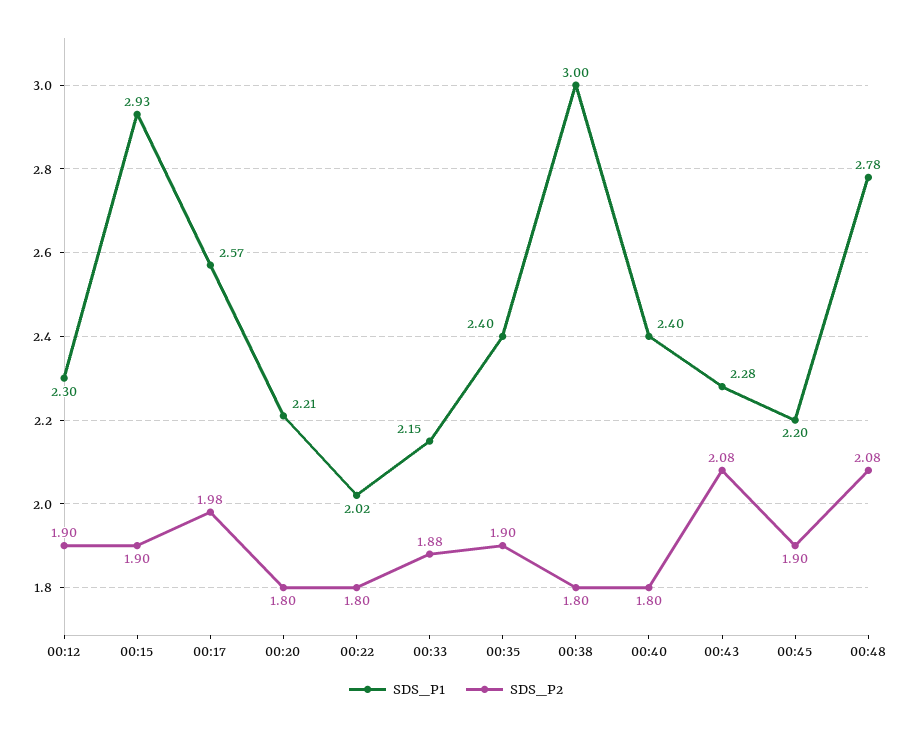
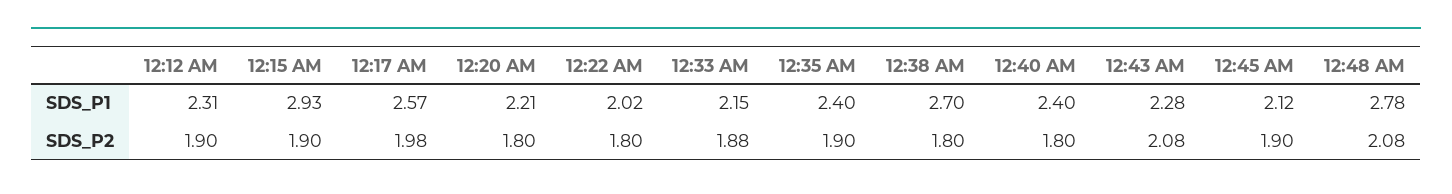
SDS_P1, 00:12: 2.3 -> 2.31
SDS_P1, 00:38: 3 -> 2.7
SDS_P1, 00:45: 2.2 -> 2.12

